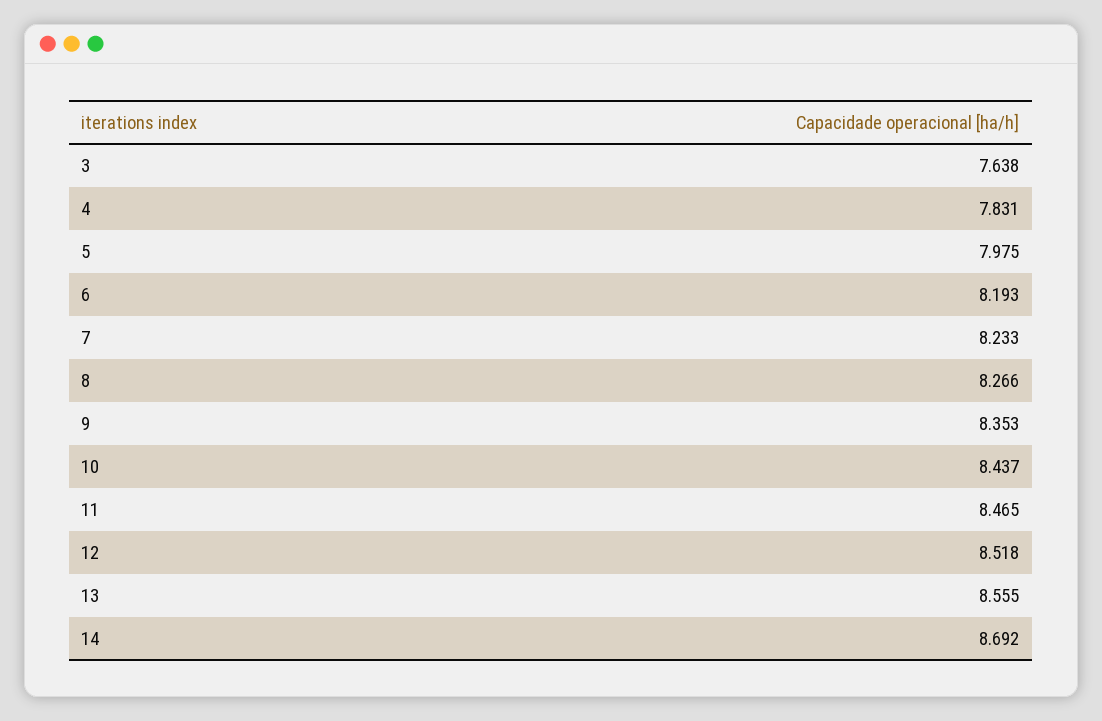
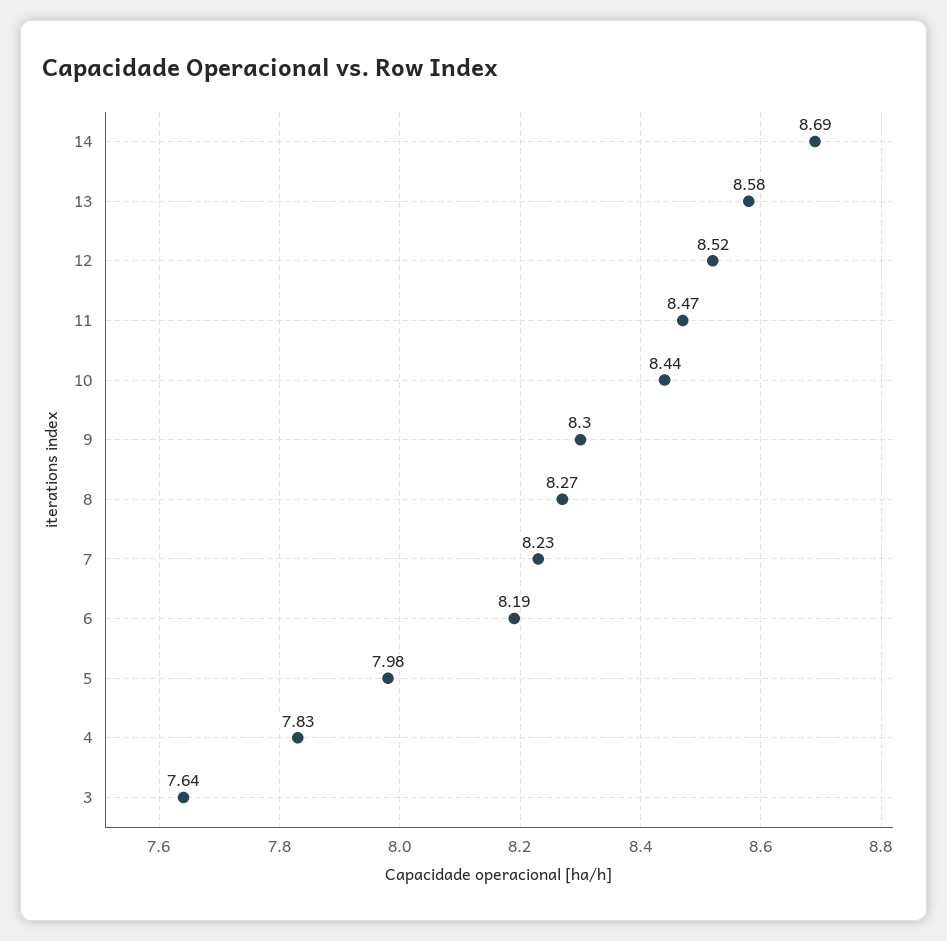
9: 8.353 -> 8.3
13: 8.555 -> 8.58

